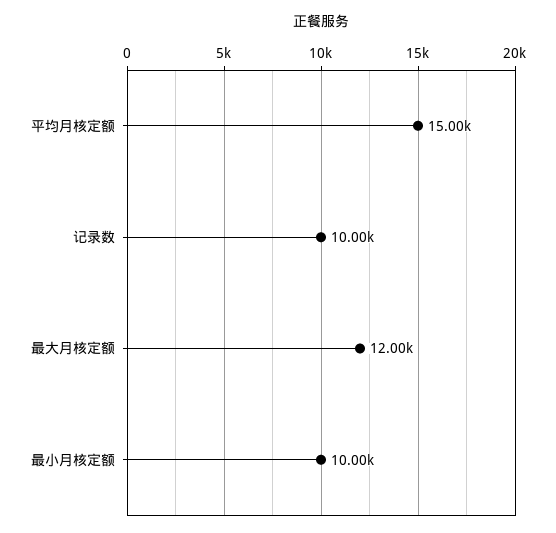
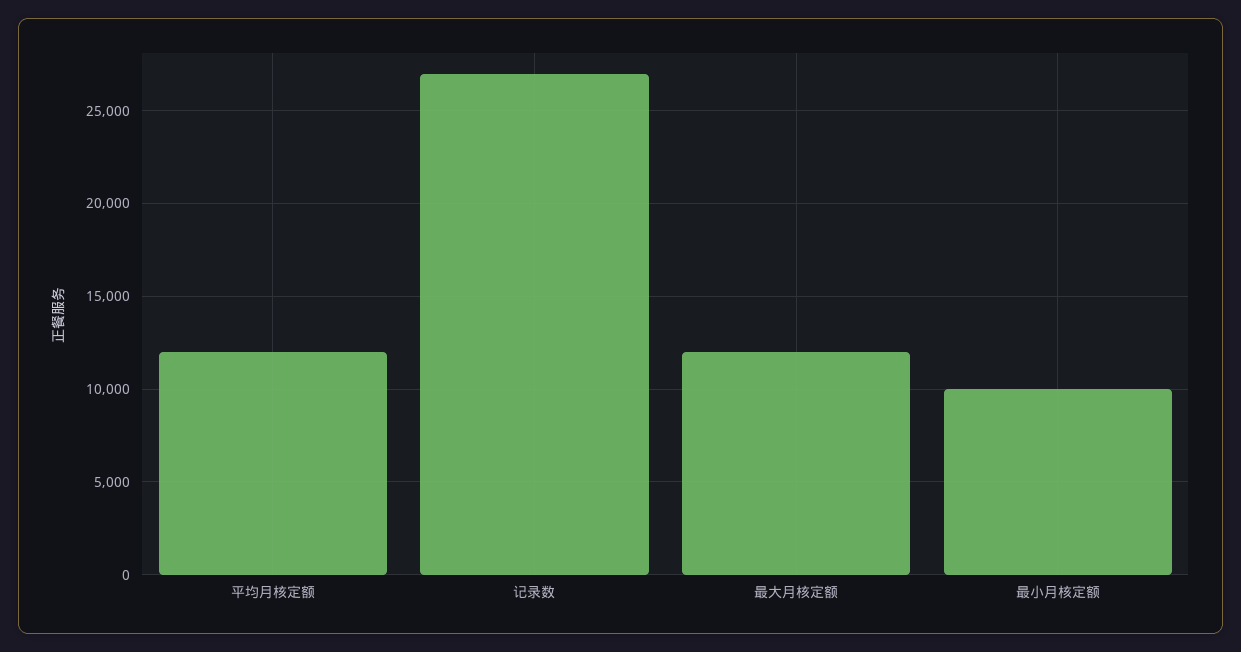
平均月核定额: 15000 -> 12000
记录数: 10000 -> 27000

